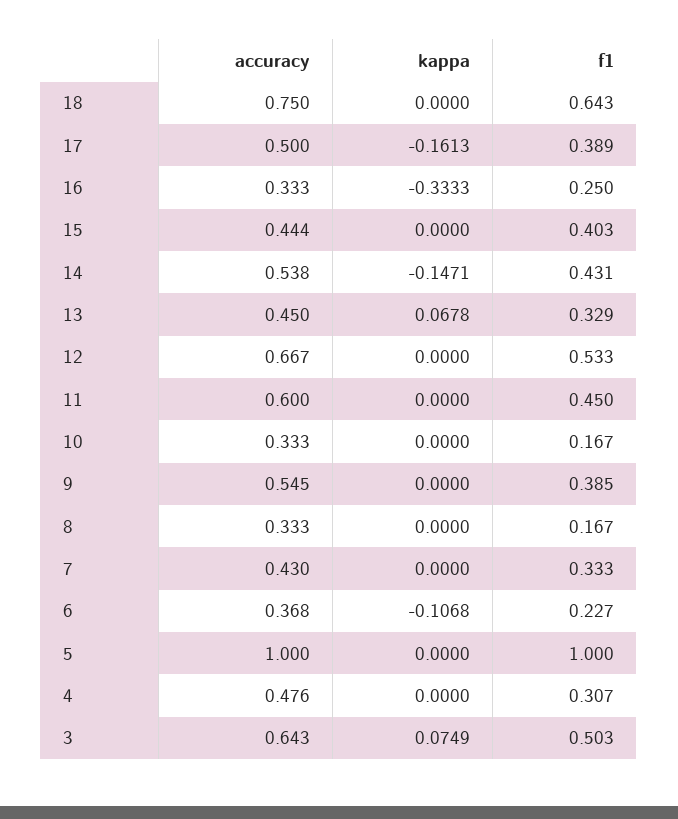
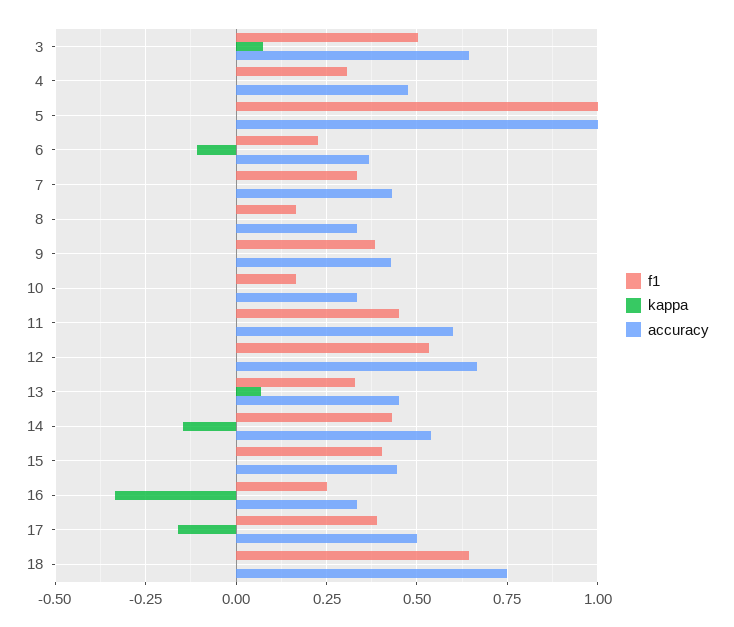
accuracy, 9: 0.545 -> 0.425

